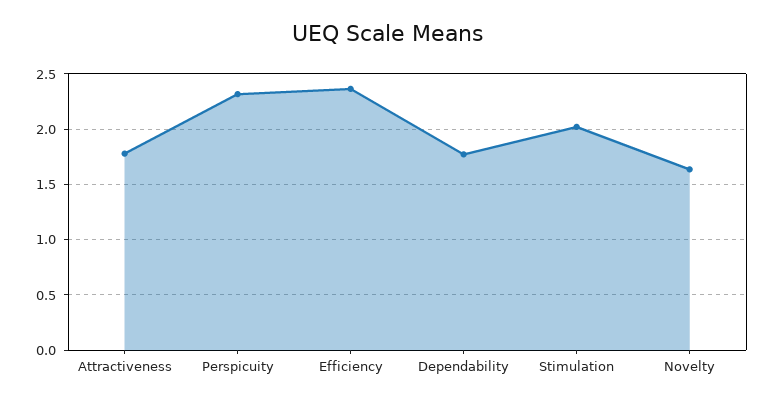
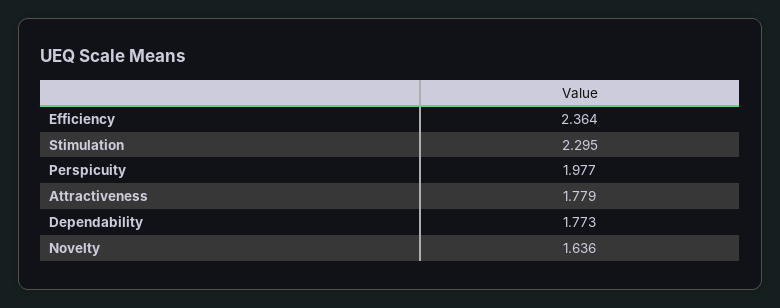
Perspicuity: 2.3 -> 1.977
Stimulation: 2 -> 2.295

